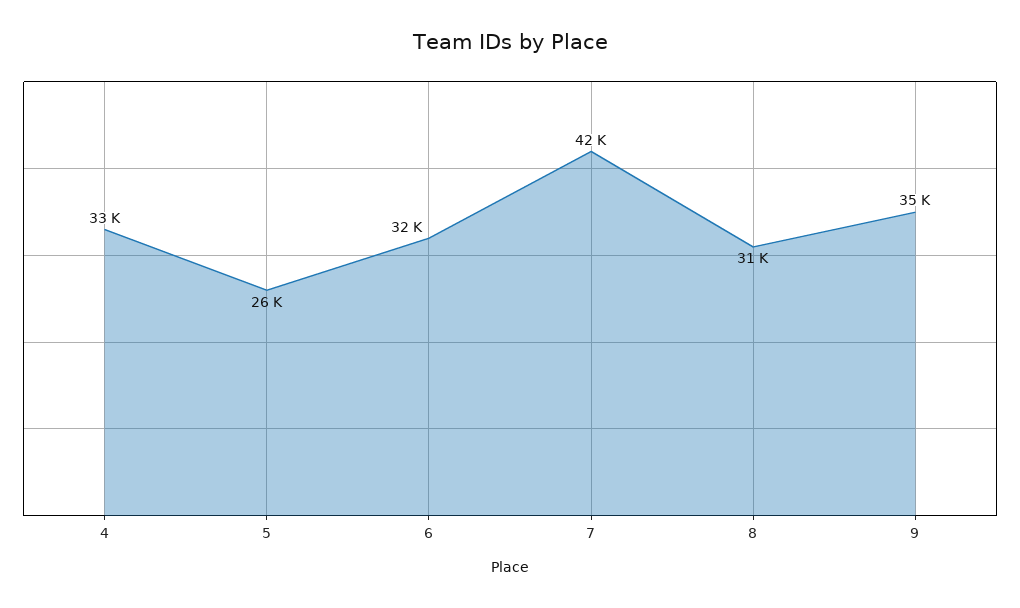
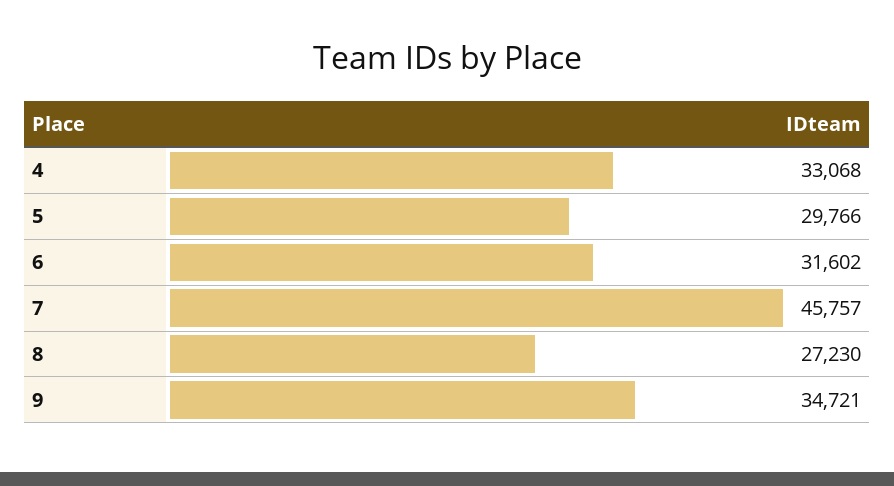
5: 26000 -> 29766
7: 42000 -> 45757
8: 31000 -> 27230

